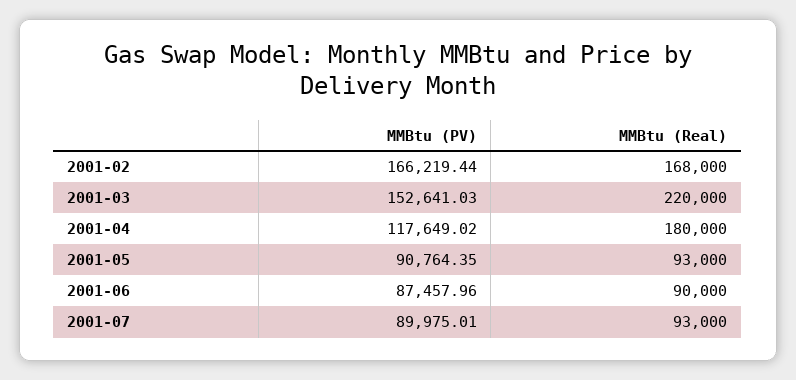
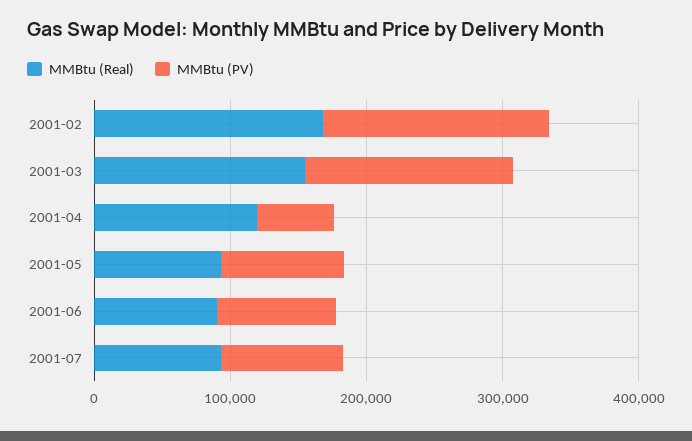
MMBtu (Real), 2001-03: 220000 -> 160000
MMBtu (PV), 2001-04: 117649.02 -> 60000
MMBtu (Real), 2001-04: 180000 -> 120000

